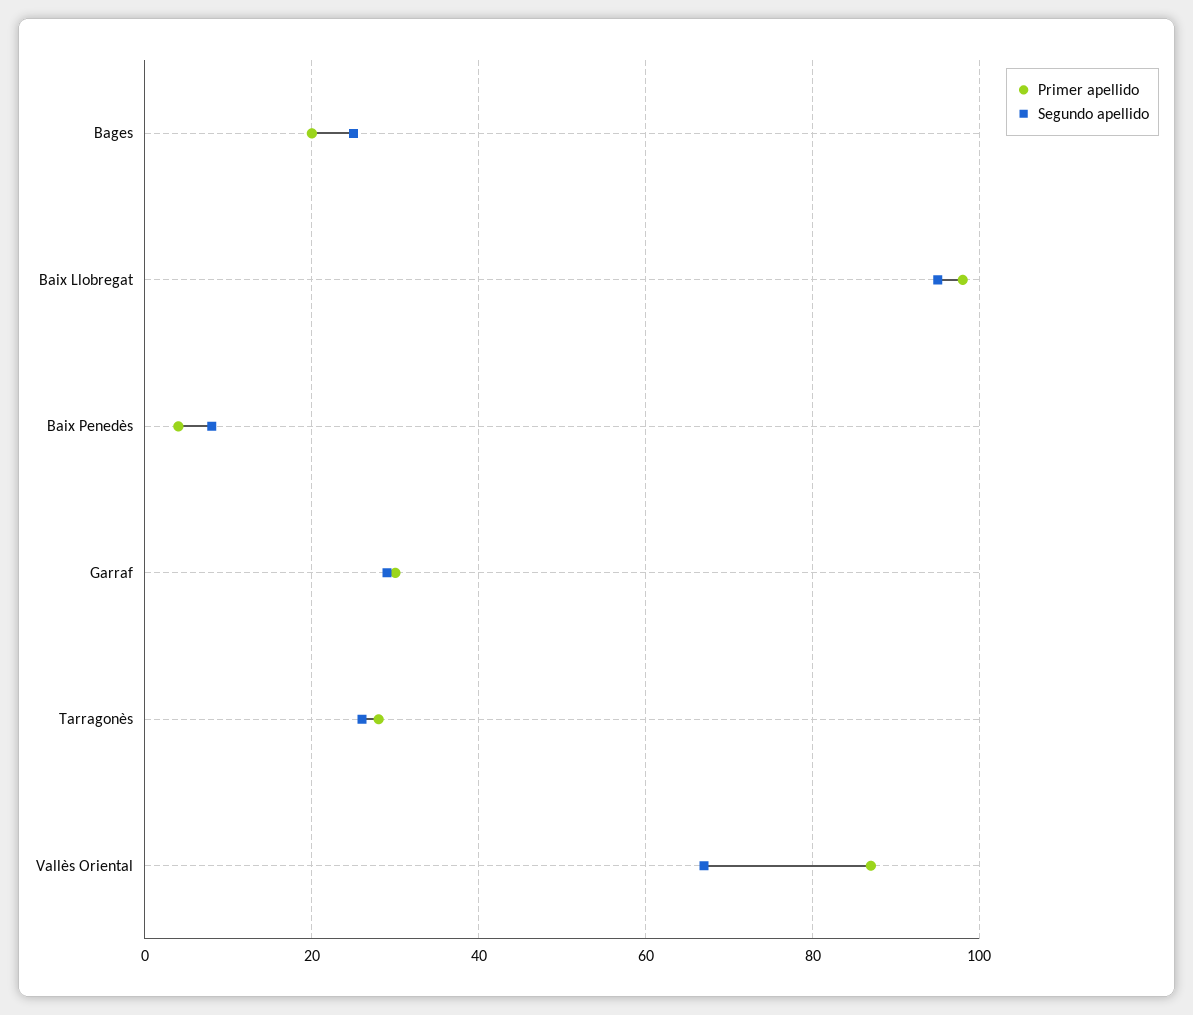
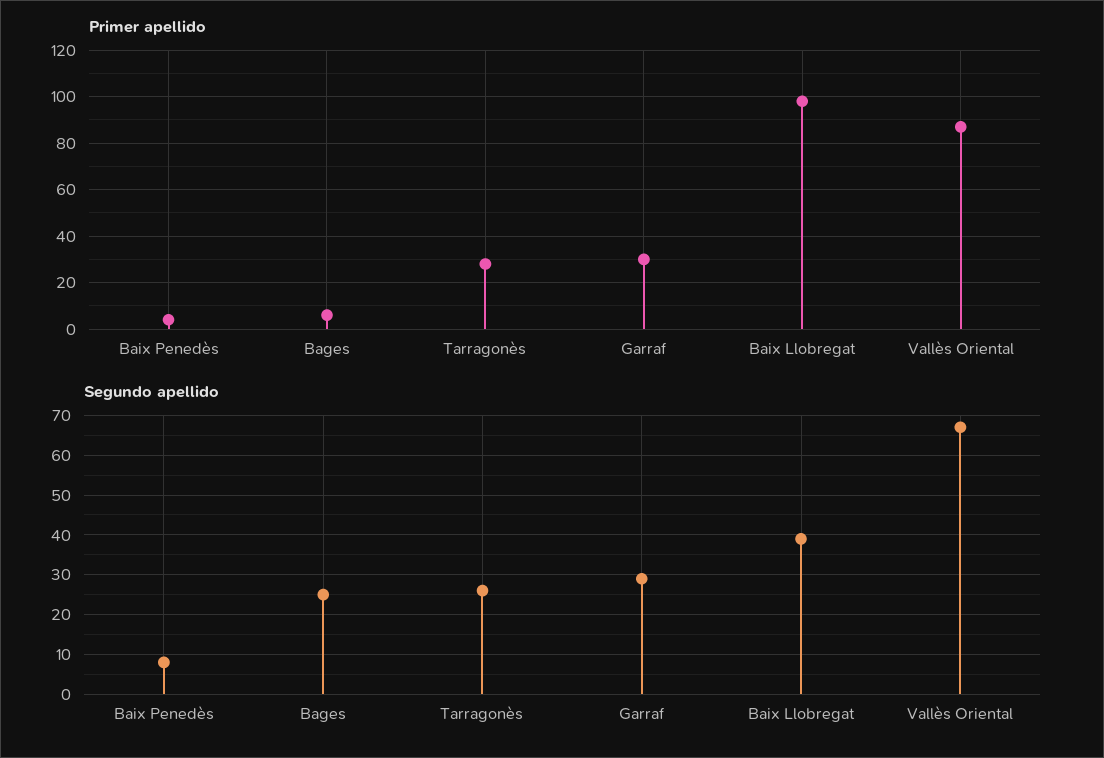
Primer apellido, Bages: 20 -> 5
Segundo apellido, Baix Llobregat: 95 -> 40

